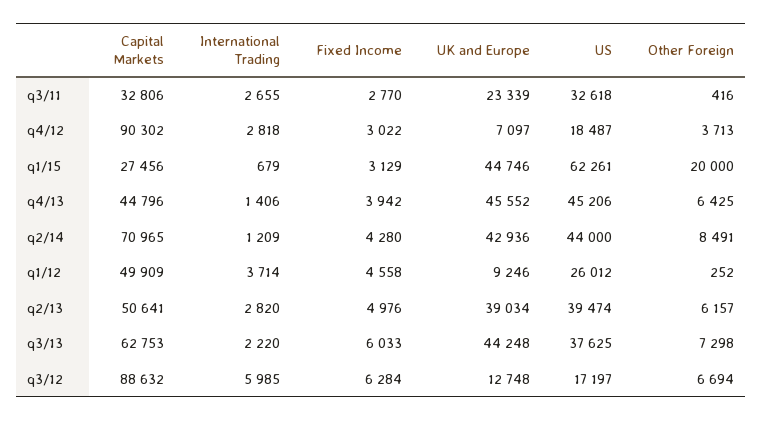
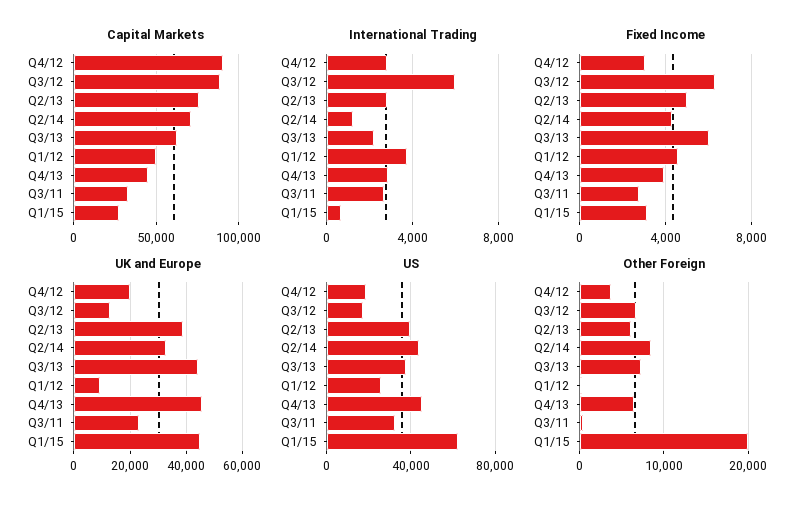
UK and Europe, q4/12: 7097 -> 20000
International Trading, q4/13: 1406 -> 3000
UK and Europe, q2/14: 42936 -> 32500
Capital Markets, q2/13: 50641 -> 75000

